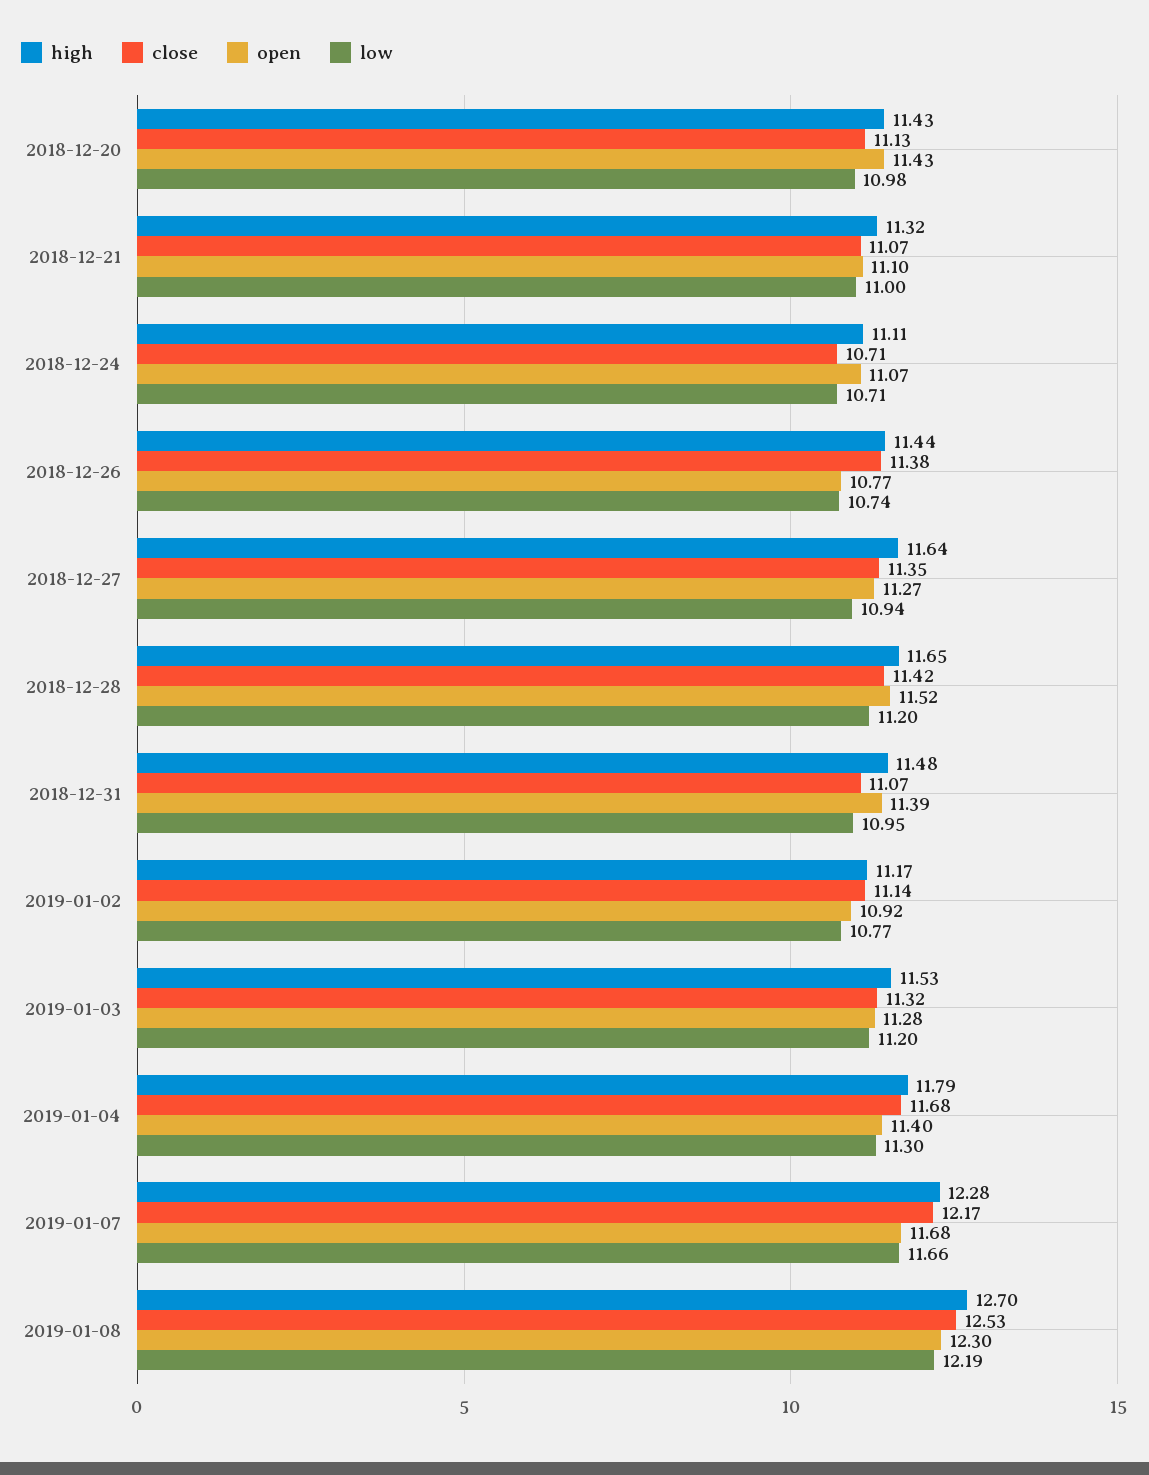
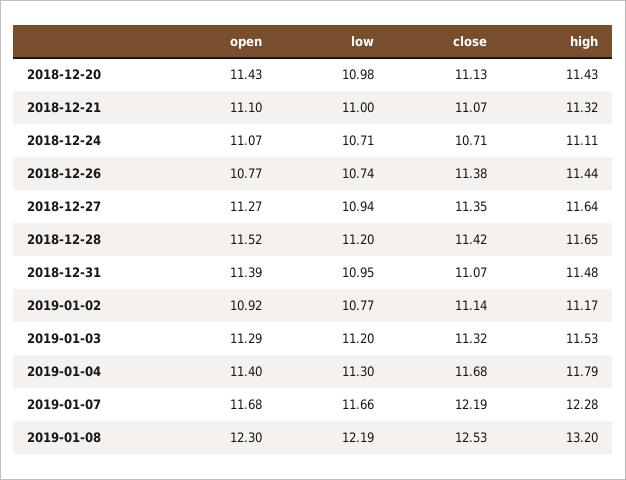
open, 2019-01-03: 11.28 -> 11.29
close, 2019-01-07: 12.17 -> 12.19
high, 2019-01-08: 12.7 -> 13.2

